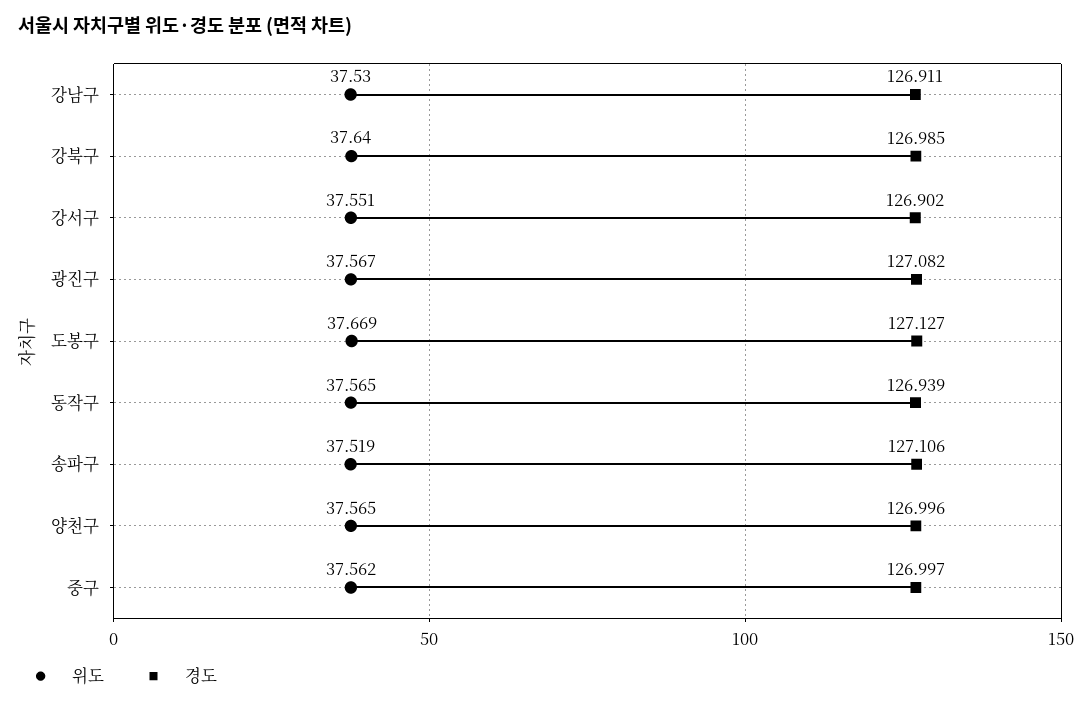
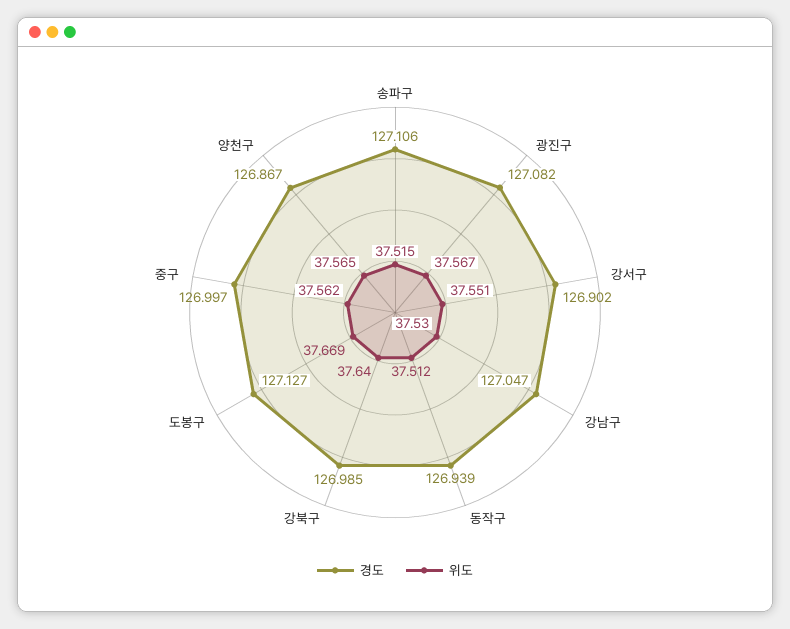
경도, 강남구: 126.911 -> 127.047
위도, 동작구: 37.565 -> 37.512
위도, 송파구: 37.519 -> 37.515
경도, 양천구: 126.996 -> 126.867

